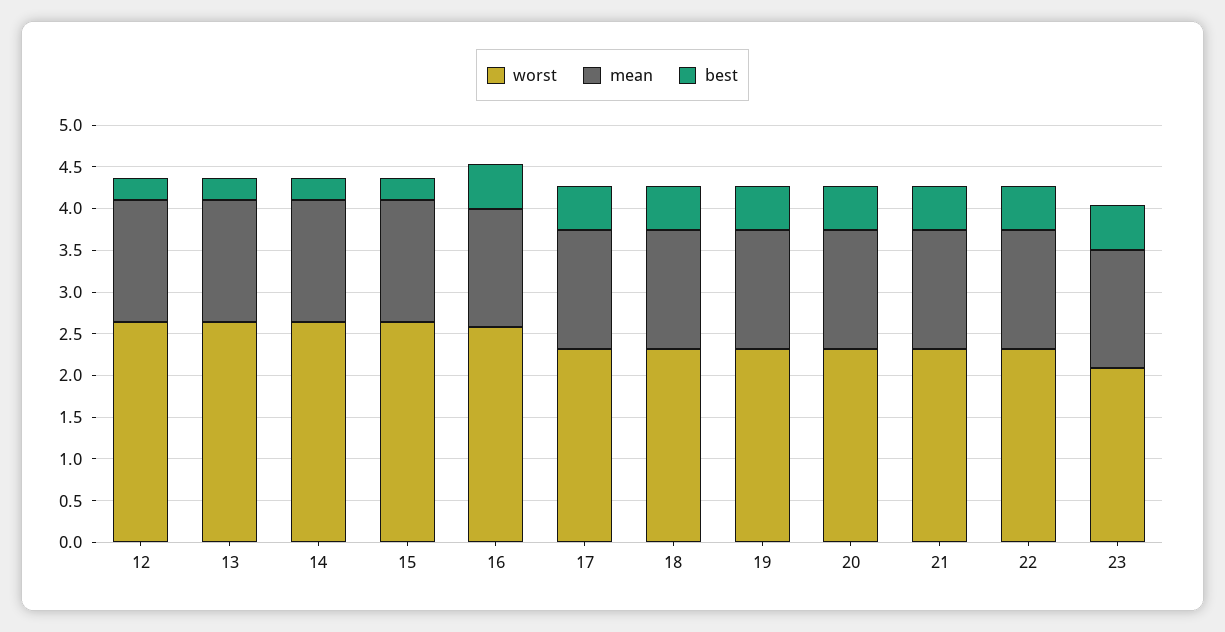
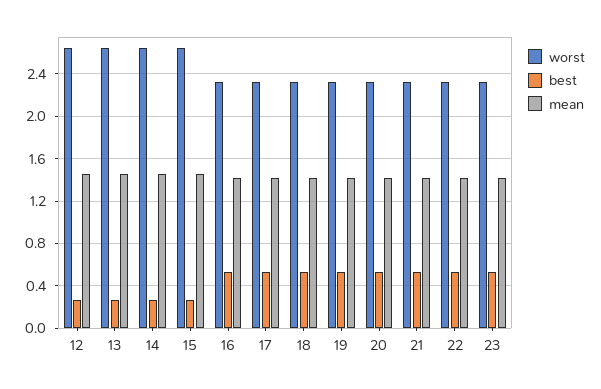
worst, 16: 2.6 -> 2.3
worst, 23: 2.1 -> 2.3

